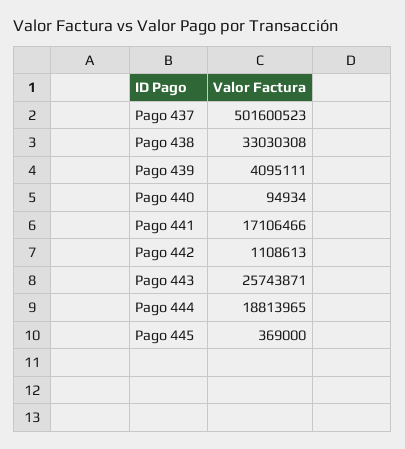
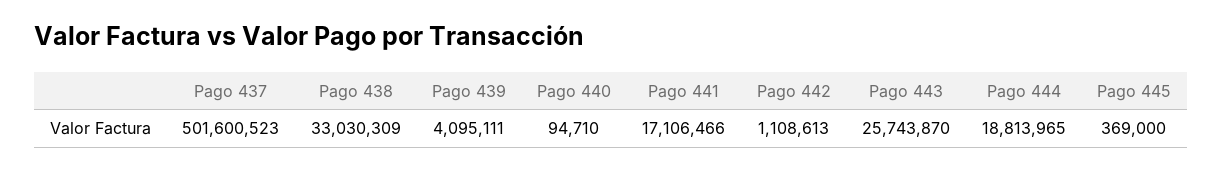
Pago 438: 33030308 -> 33030309
Pago 440: 94934 -> 94710
Pago 443: 25743871 -> 25743870

